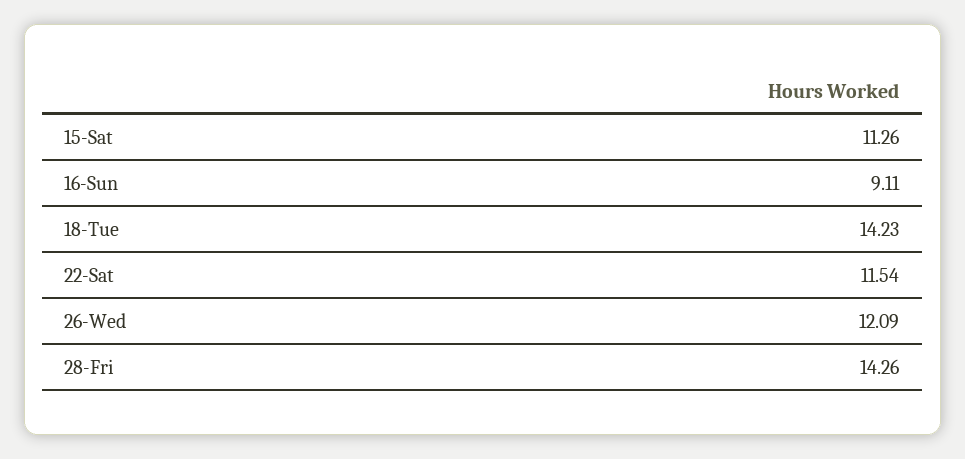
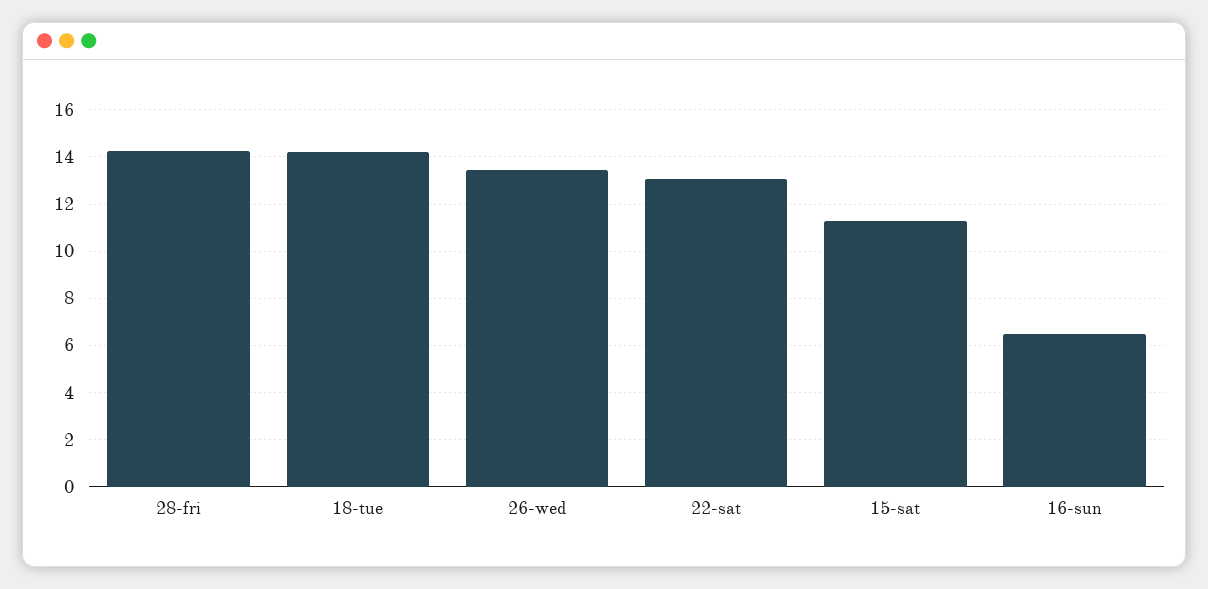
16-Sun: 9.11 -> 6.5
22-Sat: 11.54 -> 13
26-Wed: 12.09 -> 13.5

